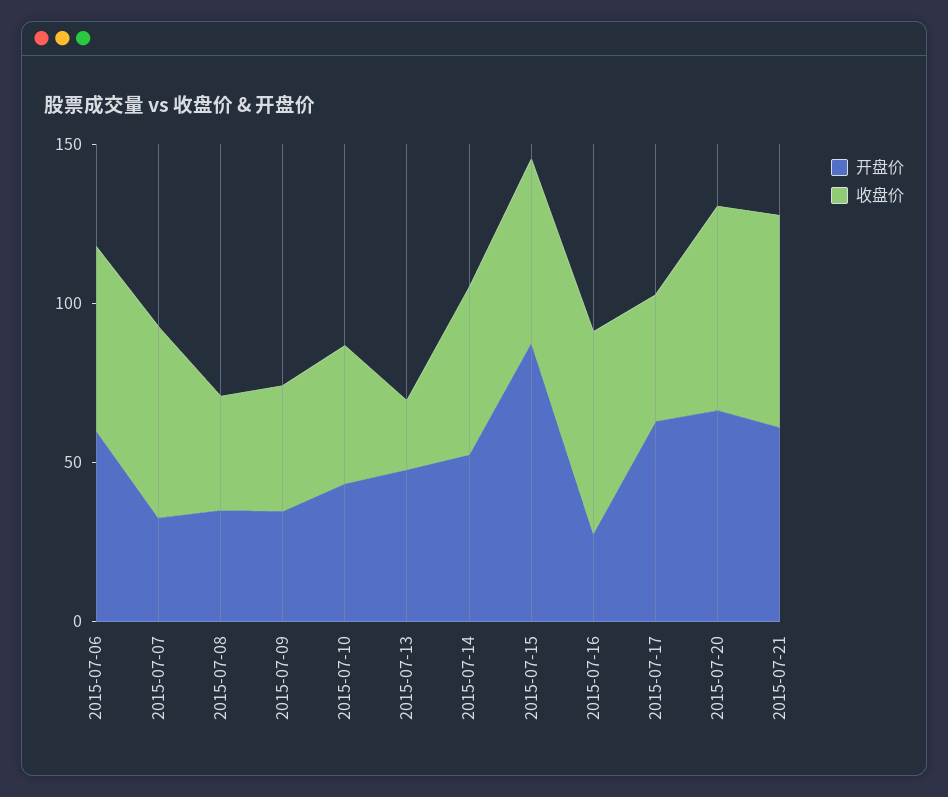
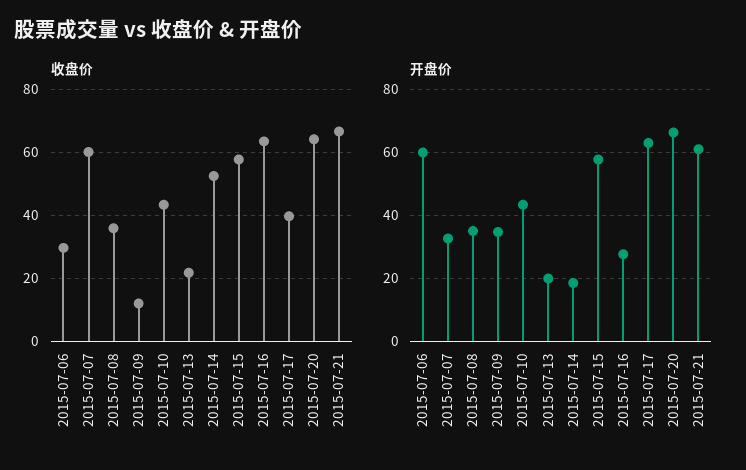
收盘价, 2015-07-06: 60 -> 30
收盘价, 2015-07-09: 40 -> 12
开盘价, 2015-07-13: 50 -> 20
开盘价, 2015-07-14: 50 -> 18
开盘价, 2015-07-15: 90 -> 58

